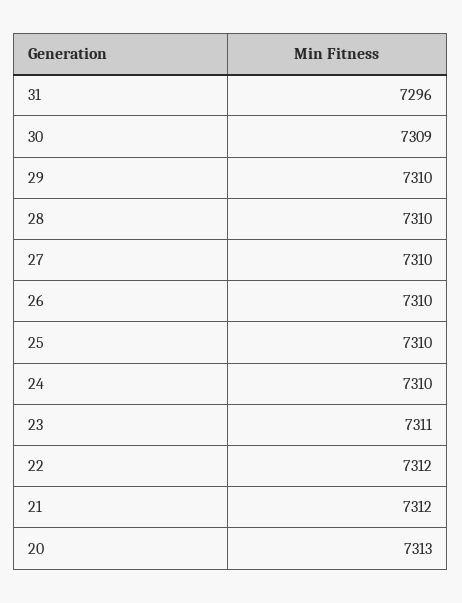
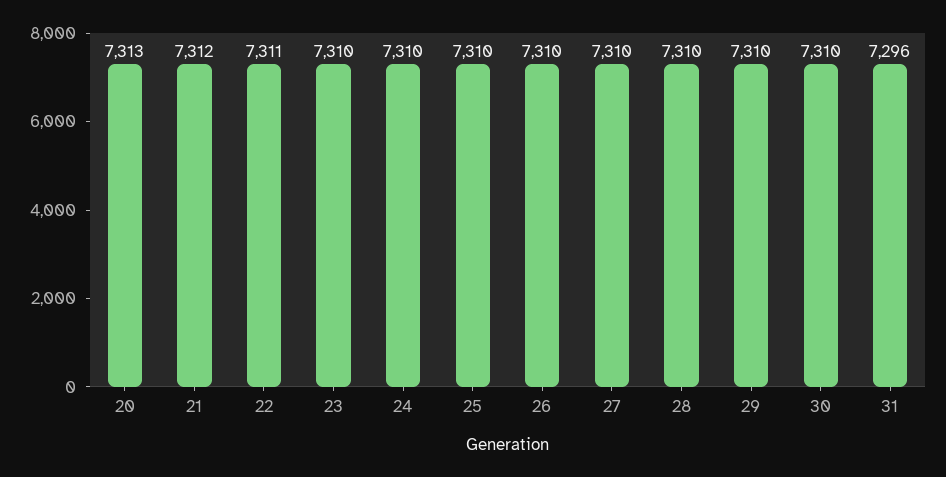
30: 7309 -> 7310
23: 7311 -> 7310
22: 7312 -> 7311

